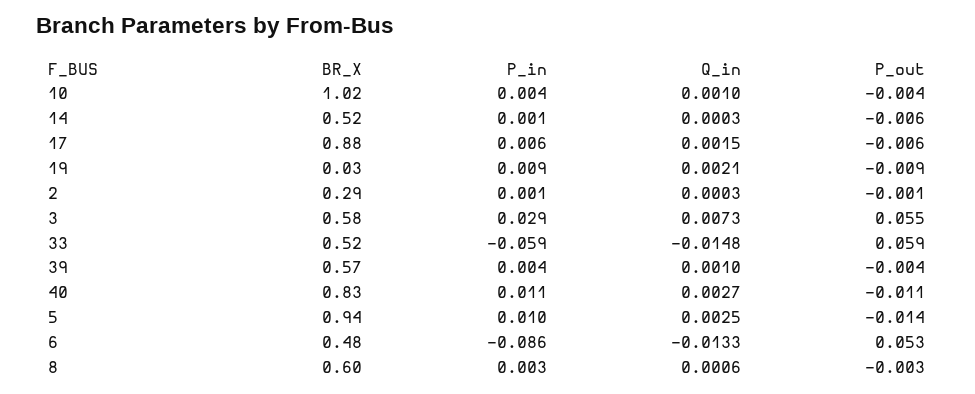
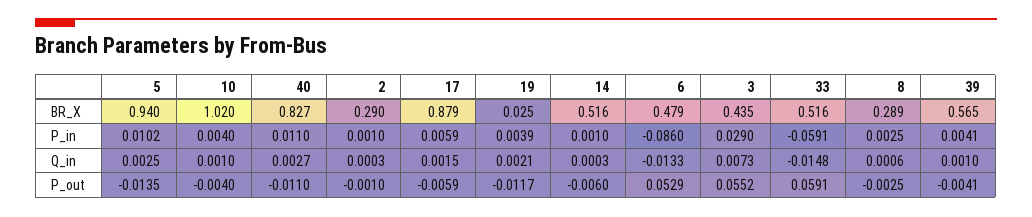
P_in, 19: 0.009 -> 0.0039
P_out, 19: -0.009 -> -0.0117
BR_X, 3: 0.58 -> 0.435
BR_X, 8: 0.6 -> 0.289

